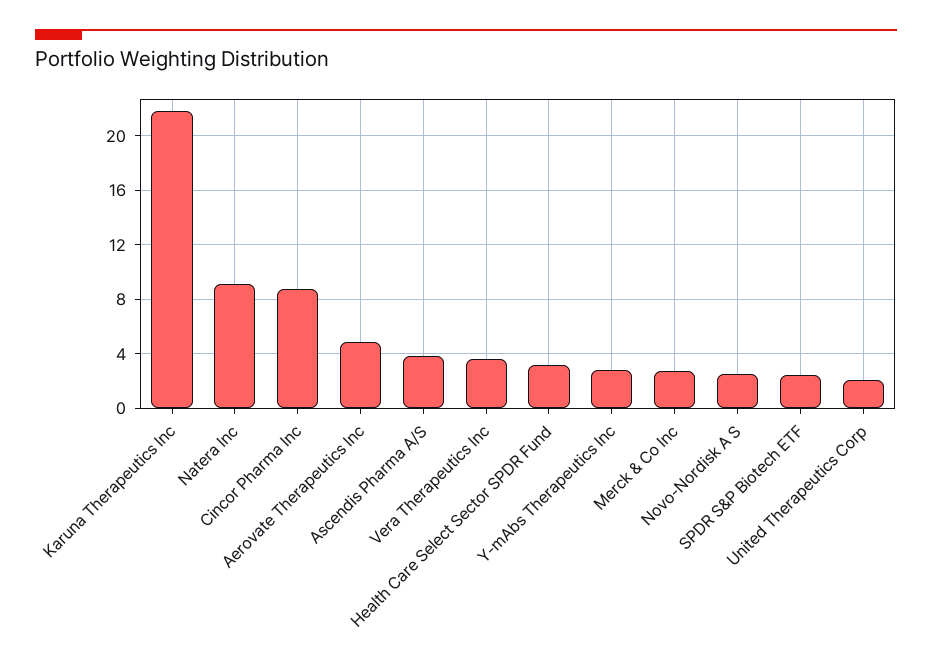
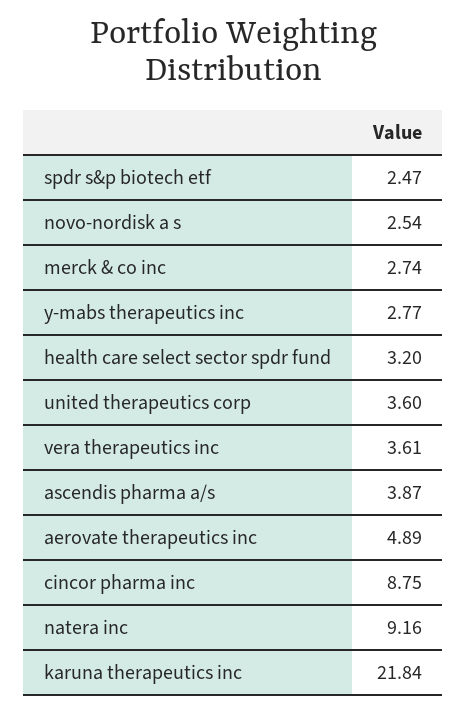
United Therapeutics Corp: 2 -> 3.6

